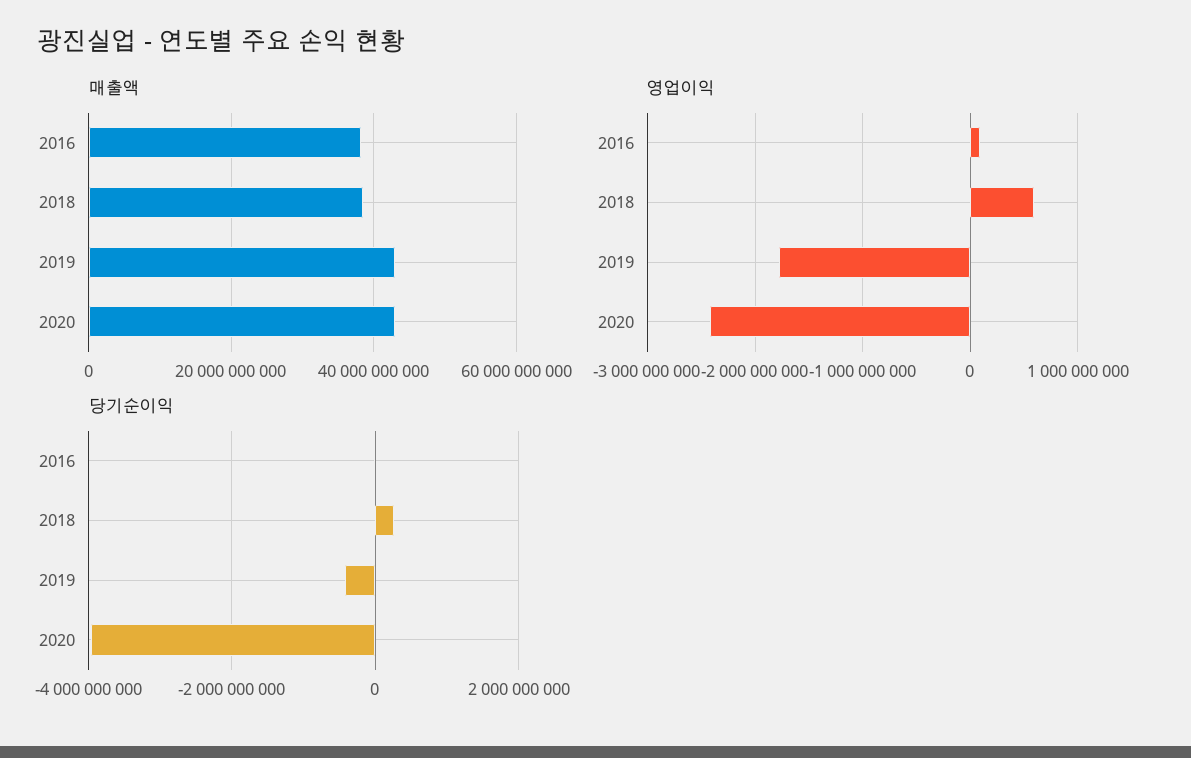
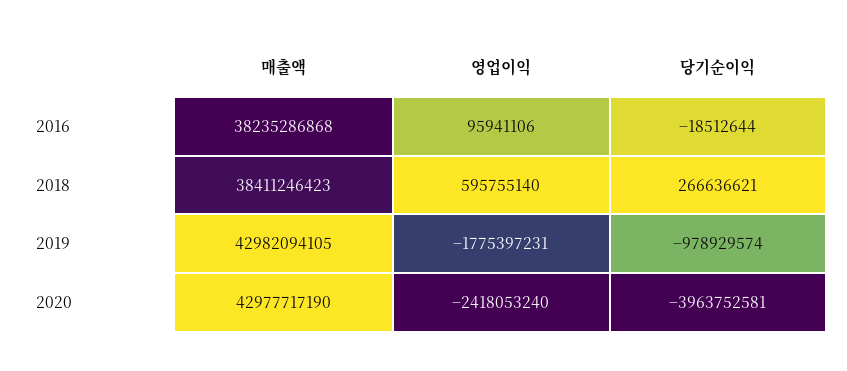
당기순이익, 2019: -400000000 -> -978929574

